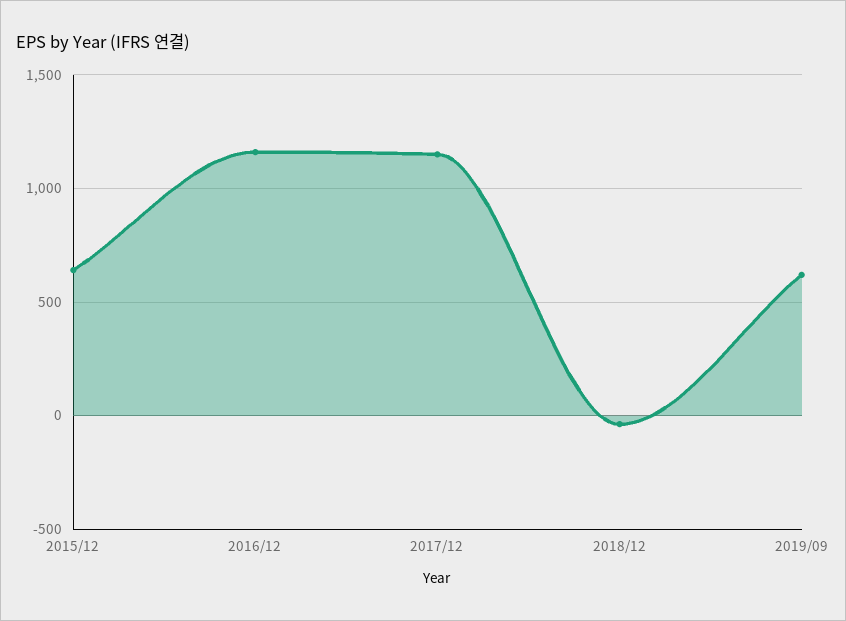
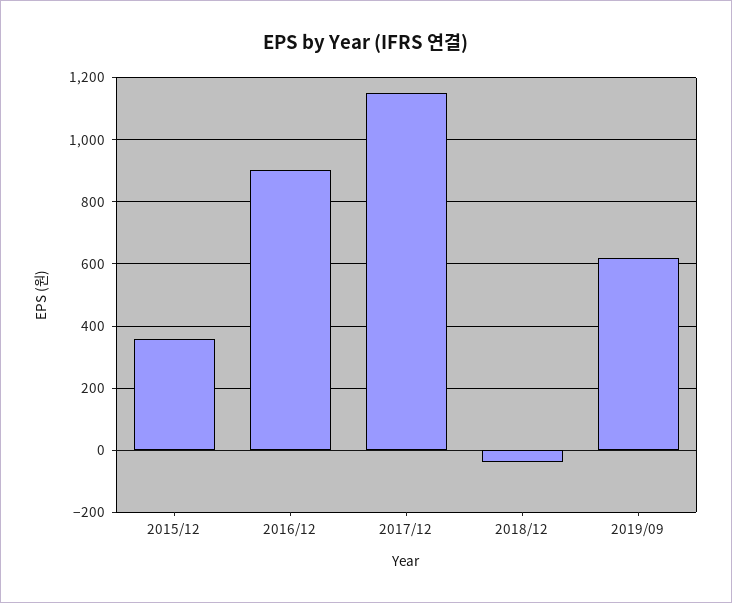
2015/12: 650 -> 360
2016/12: 1150 -> 900

